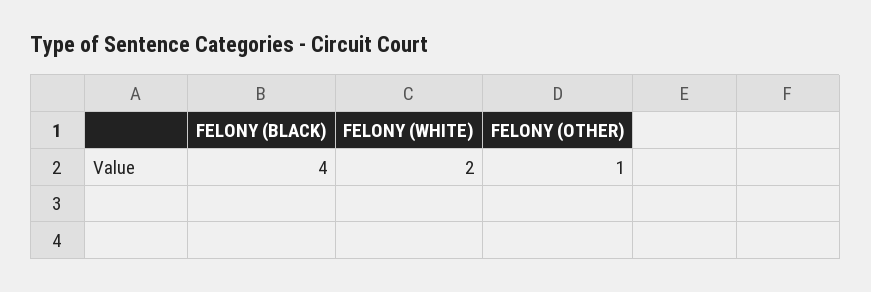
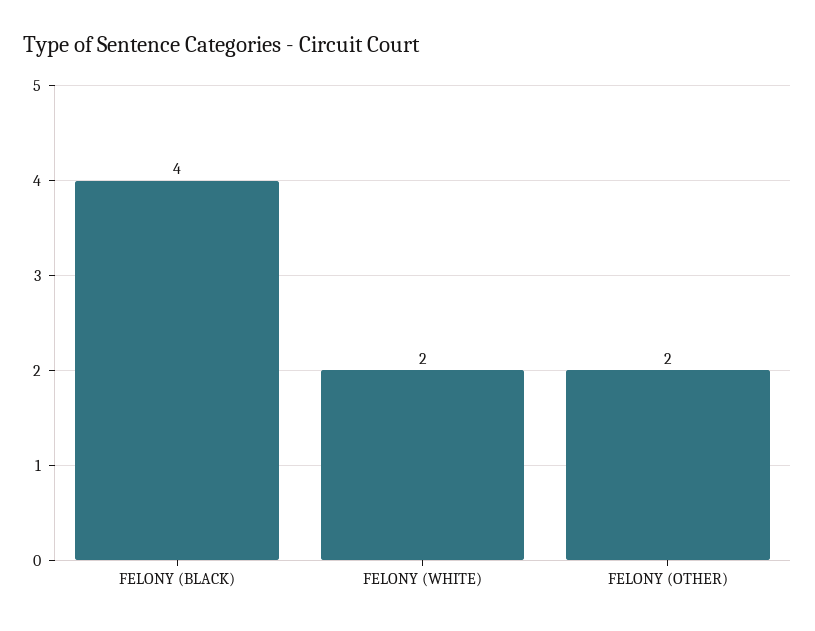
FELONY (OTHER): 1 -> 2

